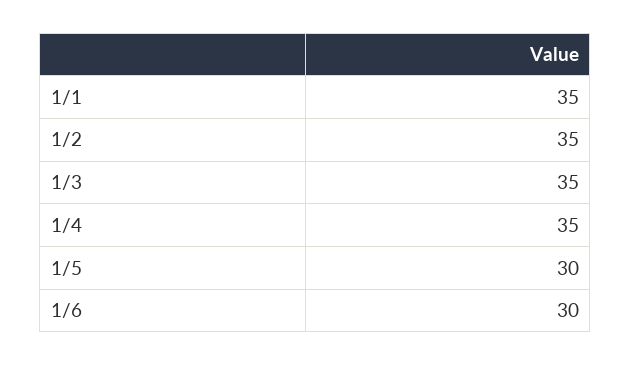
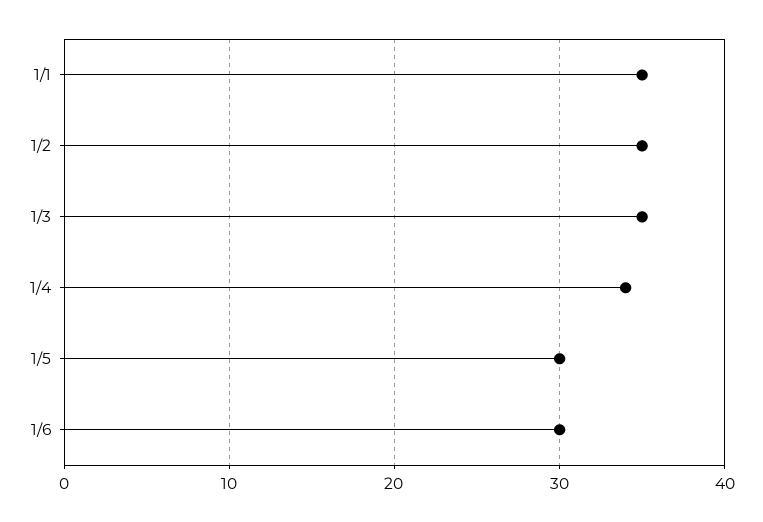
1/4: 35 -> 34

